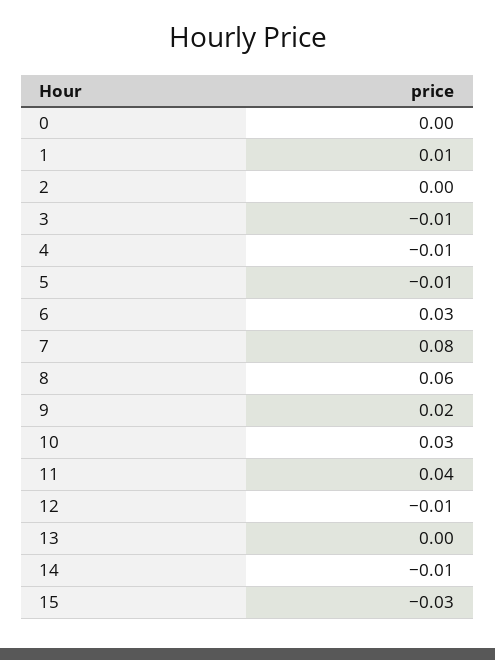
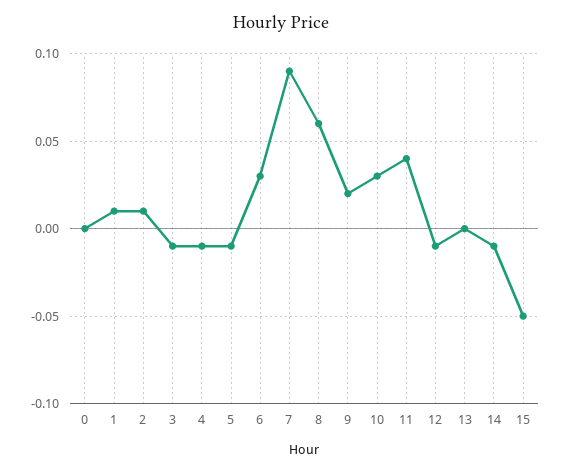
2: 0 -> 0.01
7: 0.08 -> 0.09
15: -0.03 -> -0.05

